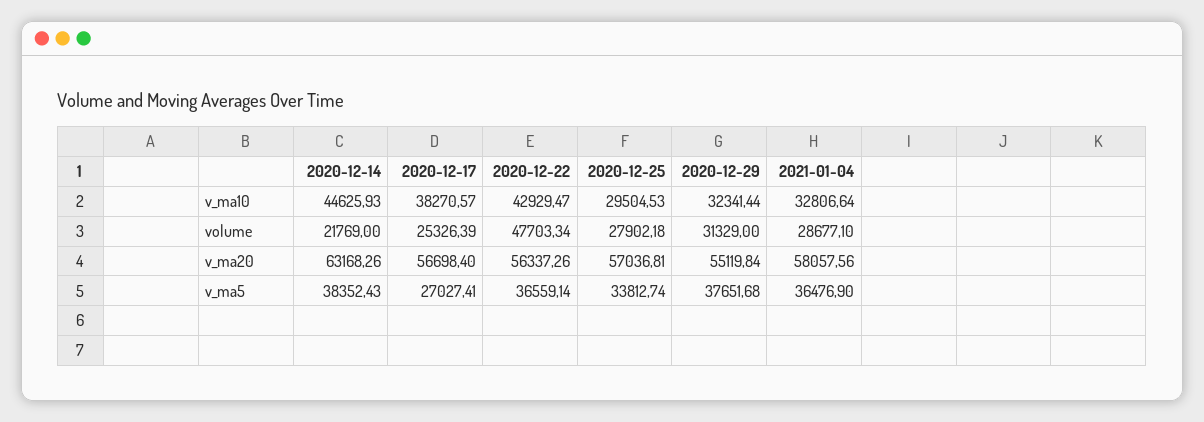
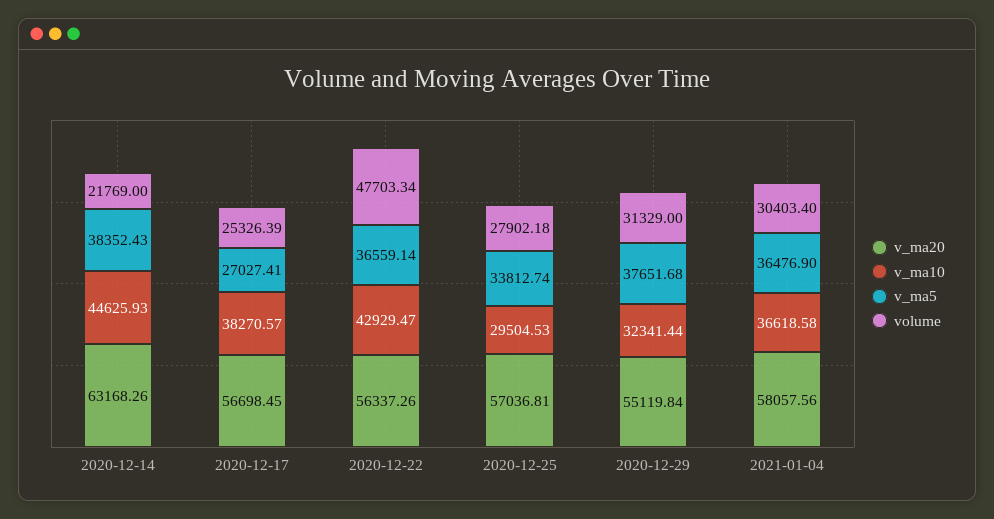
v_ma10, 2021-01-04: 32806.64 -> 36618.58
volume, 2021-01-04: 28677.1 -> 30403.4
v_ma20, 2020-12-17: 56698.4 -> 56698.45

